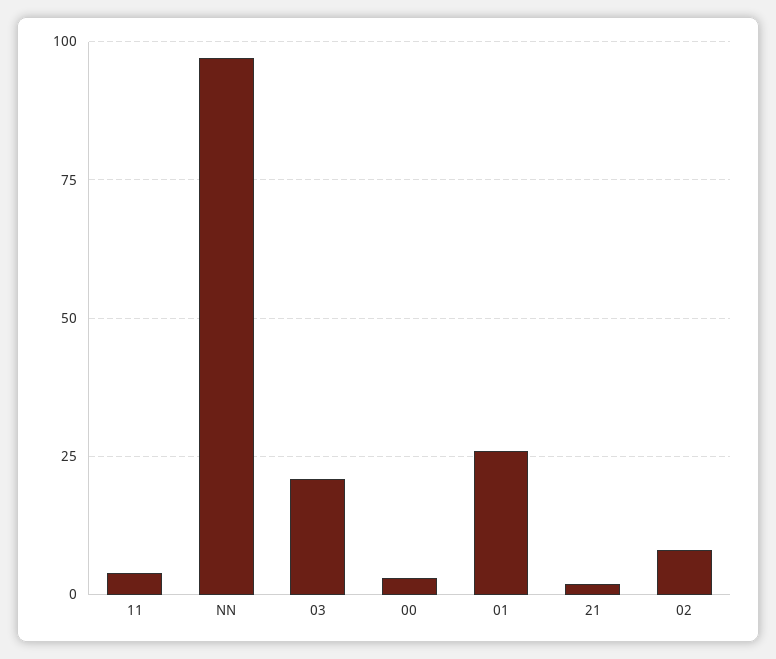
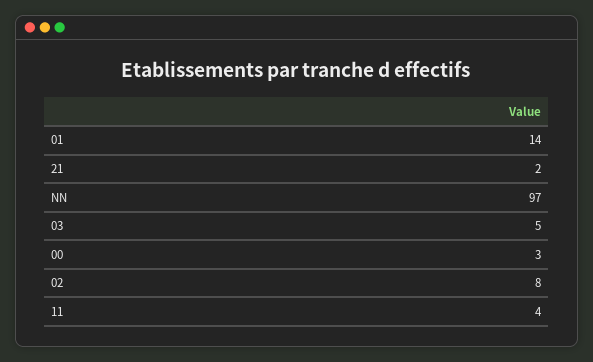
03: 20 -> 5
01: 25 -> 14

